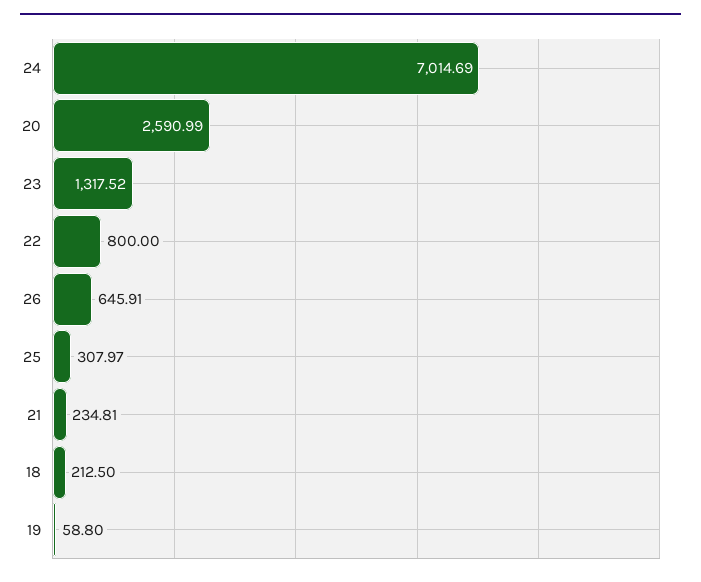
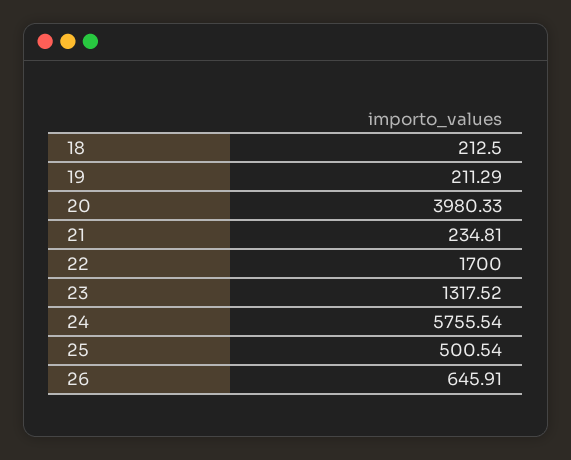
24: 7014.69 -> 5755.54
20: 2590.99 -> 3980.33
22: 800 -> 1700
25: 307.97 -> 500.54
19: 58.8 -> 211.29

